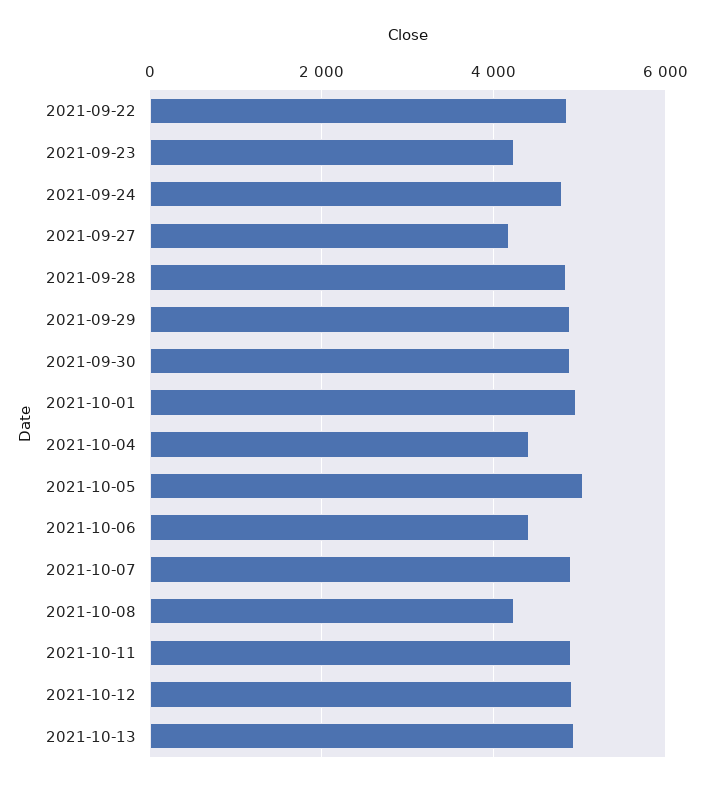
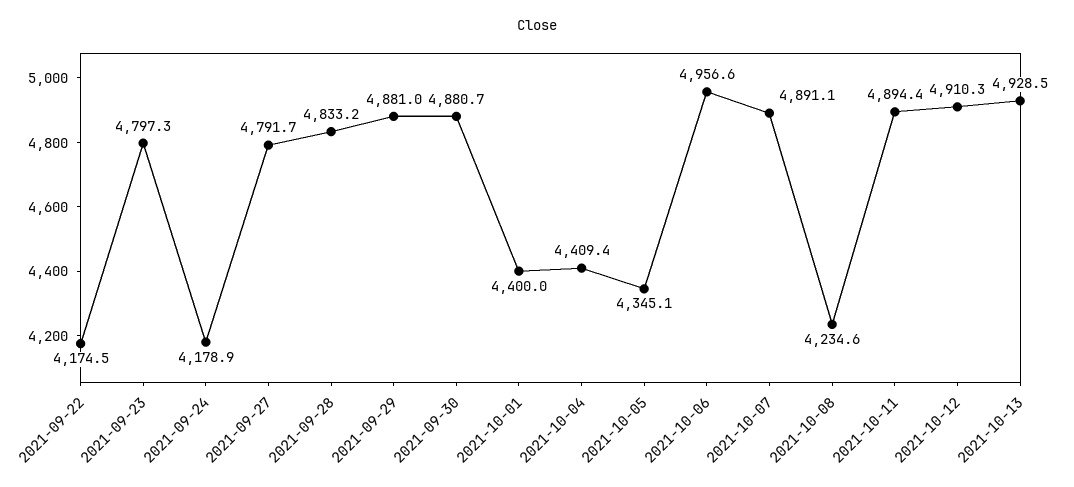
2021-09-22: 4800 -> 4174.5
2021-09-23: 4200 -> 4797.3
2021-09-24: 4800 -> 4178.9
2021-09-27: 4200 -> 4791.7
2021-10-01: 5000 -> 4400
2021-10-05: 5000 -> 4345.1
2021-10-06: 4400 -> 4956.6

